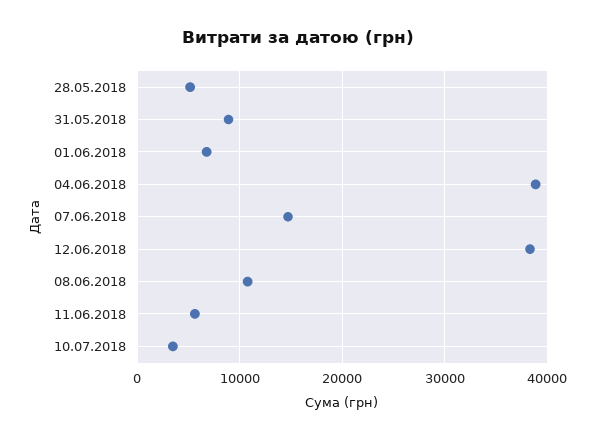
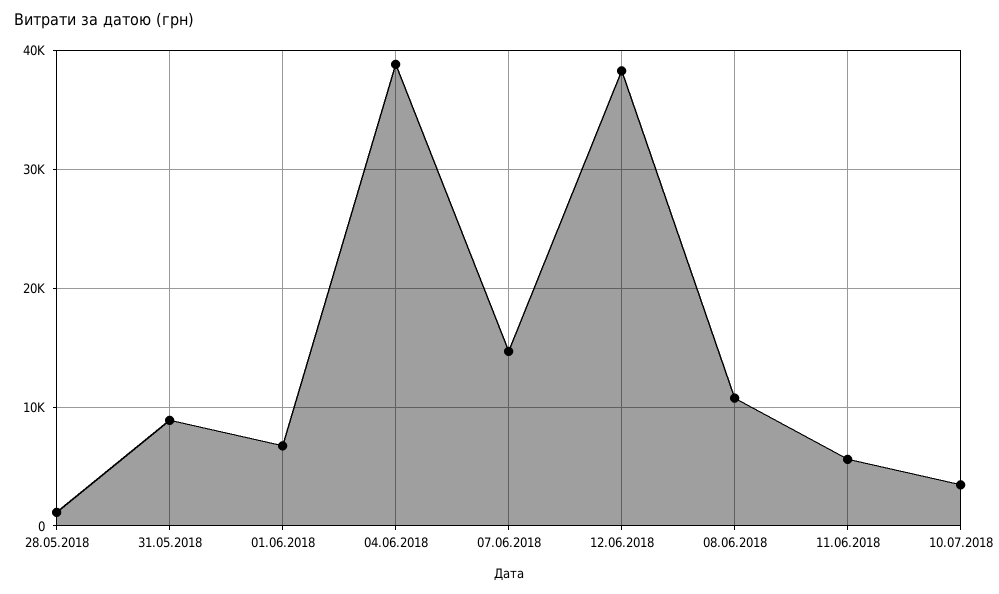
28.05.2018: 5000 -> 1000

